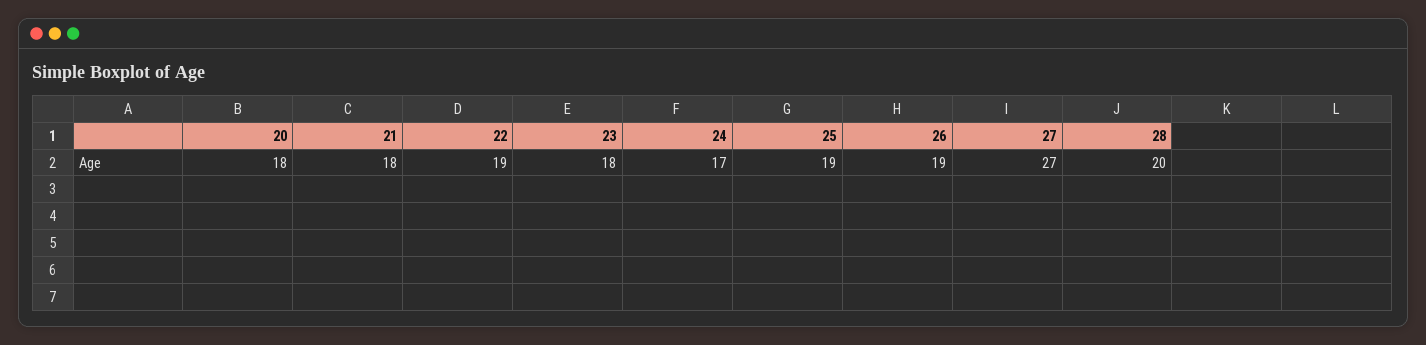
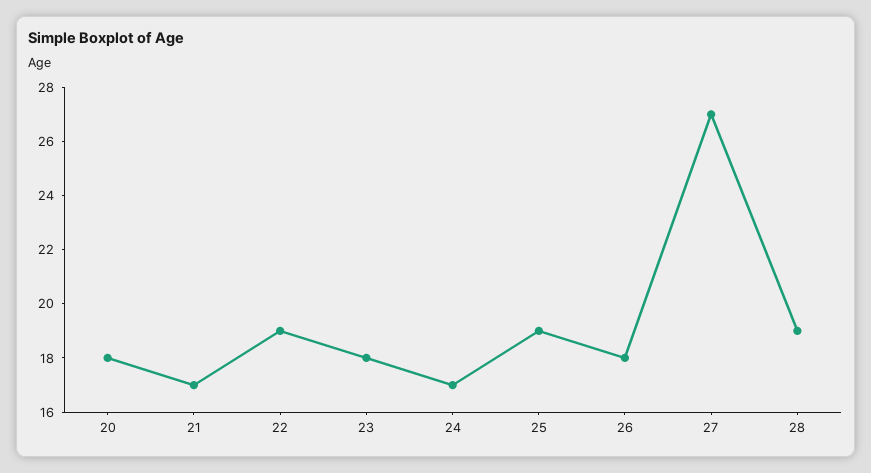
21: 18 -> 17
26: 19 -> 18
28: 20 -> 19

